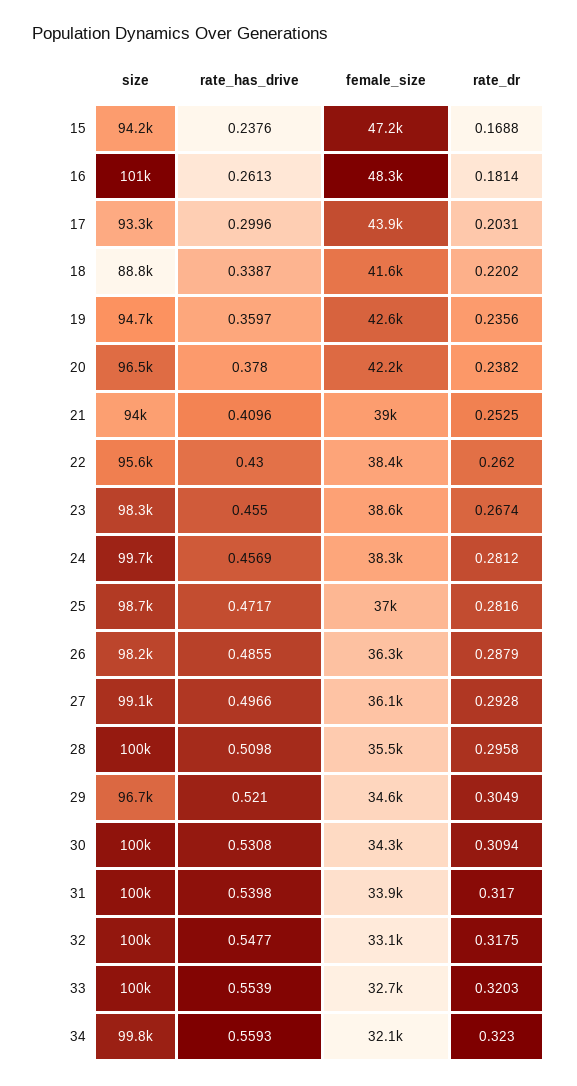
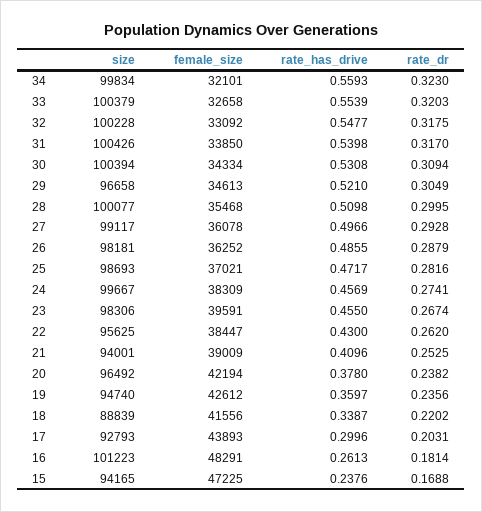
size, 17: 93300 -> 92793
female_size, 23: 38600 -> 39591
rate_dr, 24: 0.2812 -> 0.2741
rate_dr, 28: 0.2958 -> 0.2995

